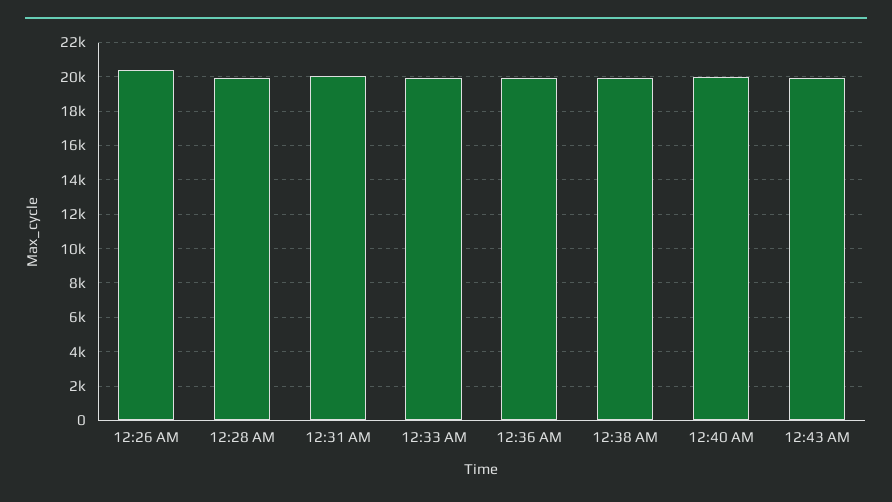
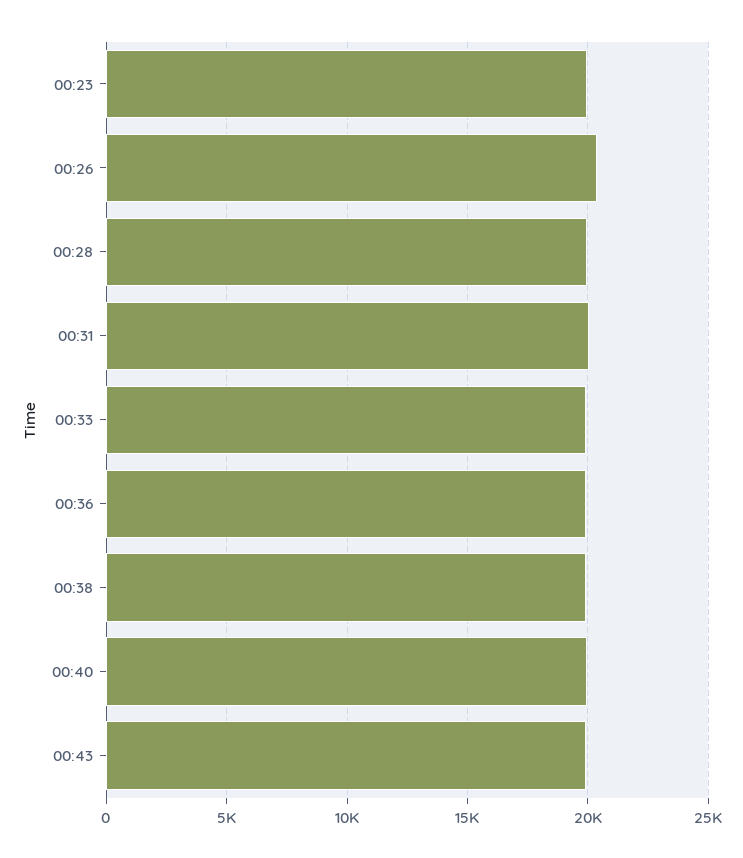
00:23: none -> 20000

